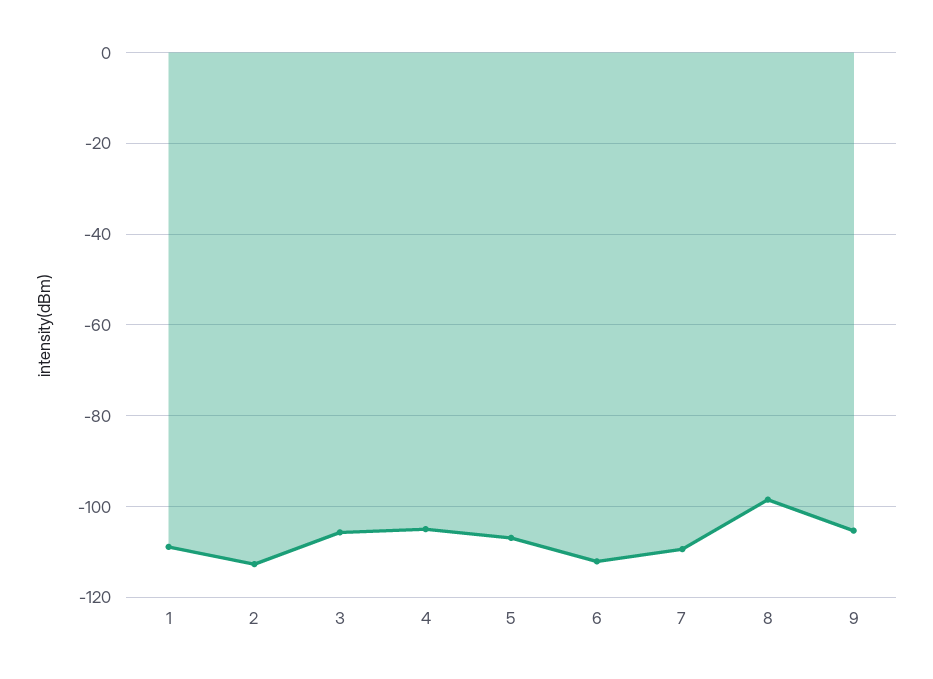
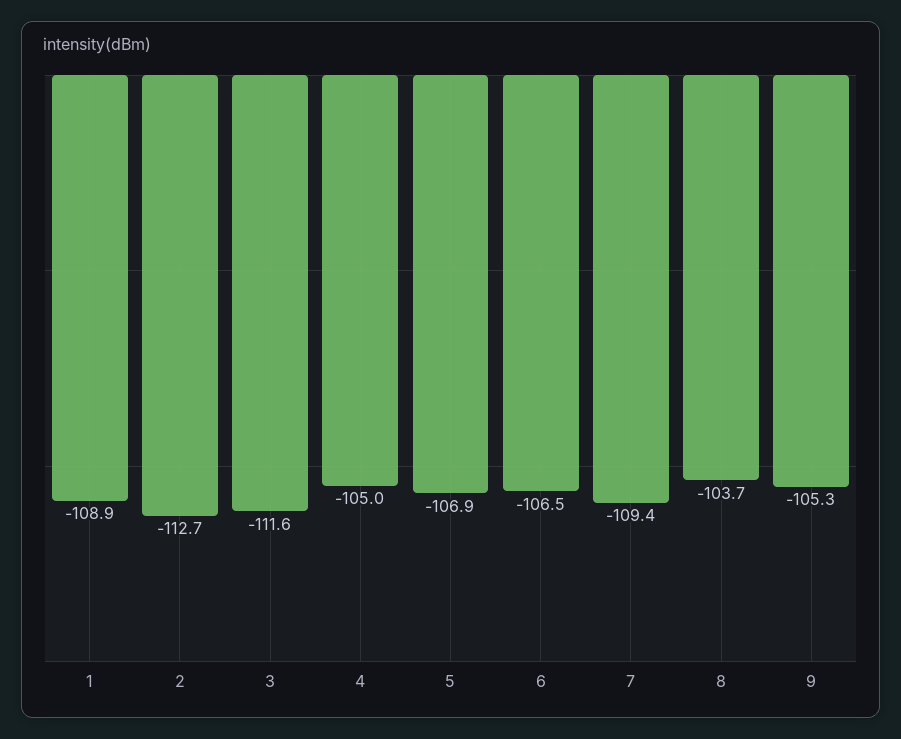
3: -106 -> -111.6
6: -112 -> -106.5
8: -98 -> -103.7

